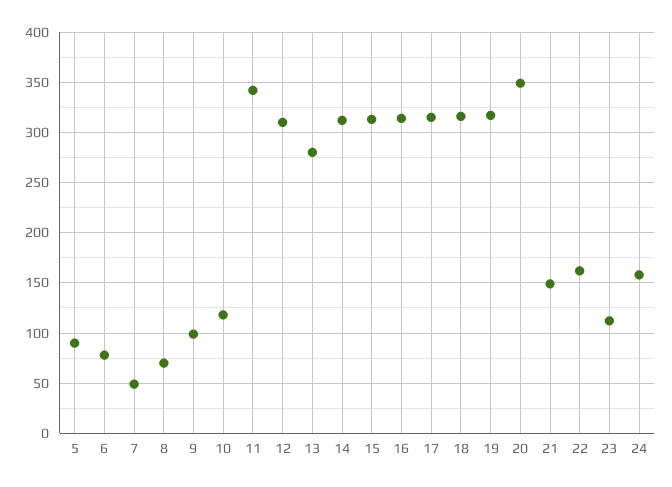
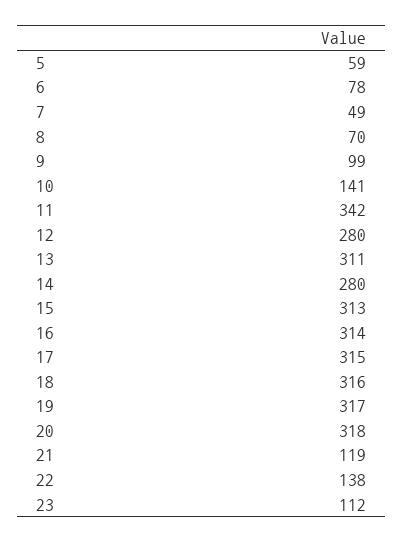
5: 90 -> 59
10: 120 -> 141
12: 310 -> 280
13: 280 -> 311
14: 310 -> 280
20: 350 -> 318
21: 150 -> 119
22: 160 -> 138
24: 160 -> none

